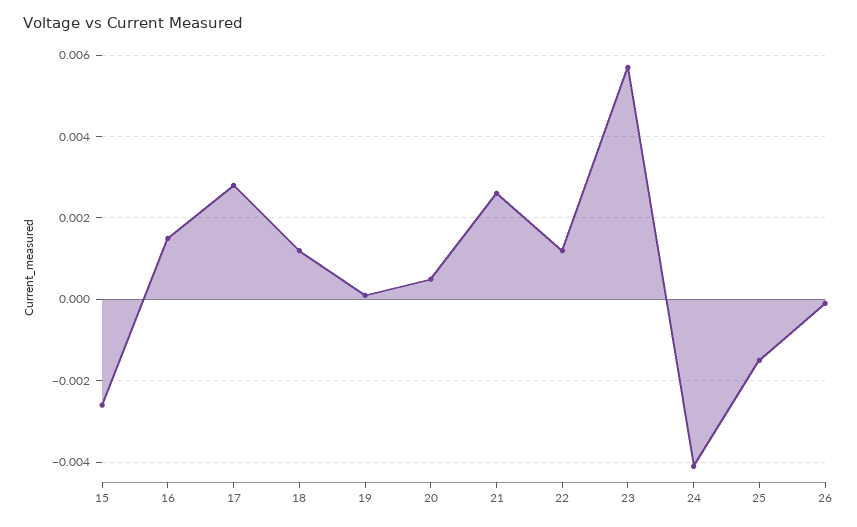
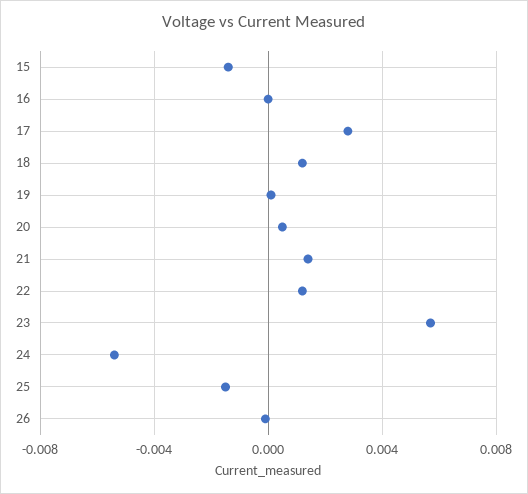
15: -0.0025 -> -0.0015
16: 0.0015 -> 0
21: 0.0025 -> 0.0015
24: -0.004 -> -0.0055

